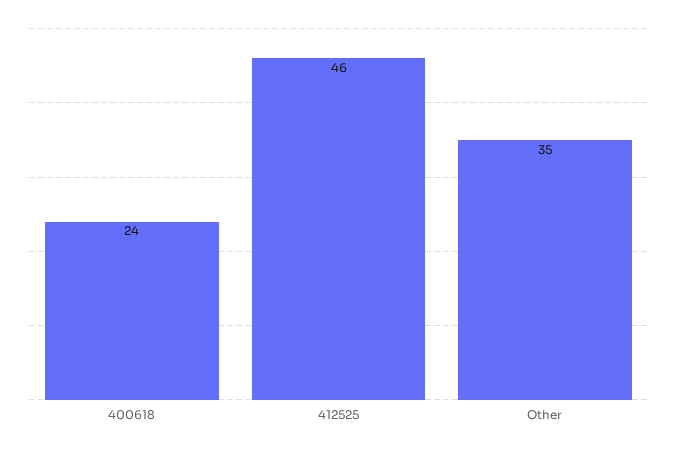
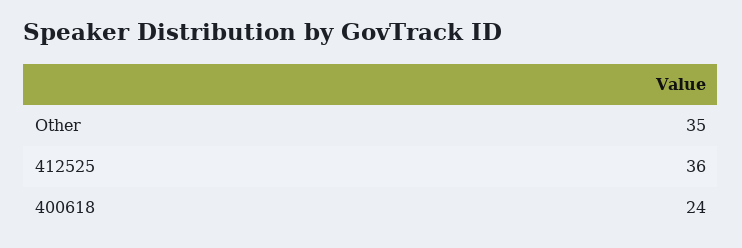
412525: 46 -> 36

